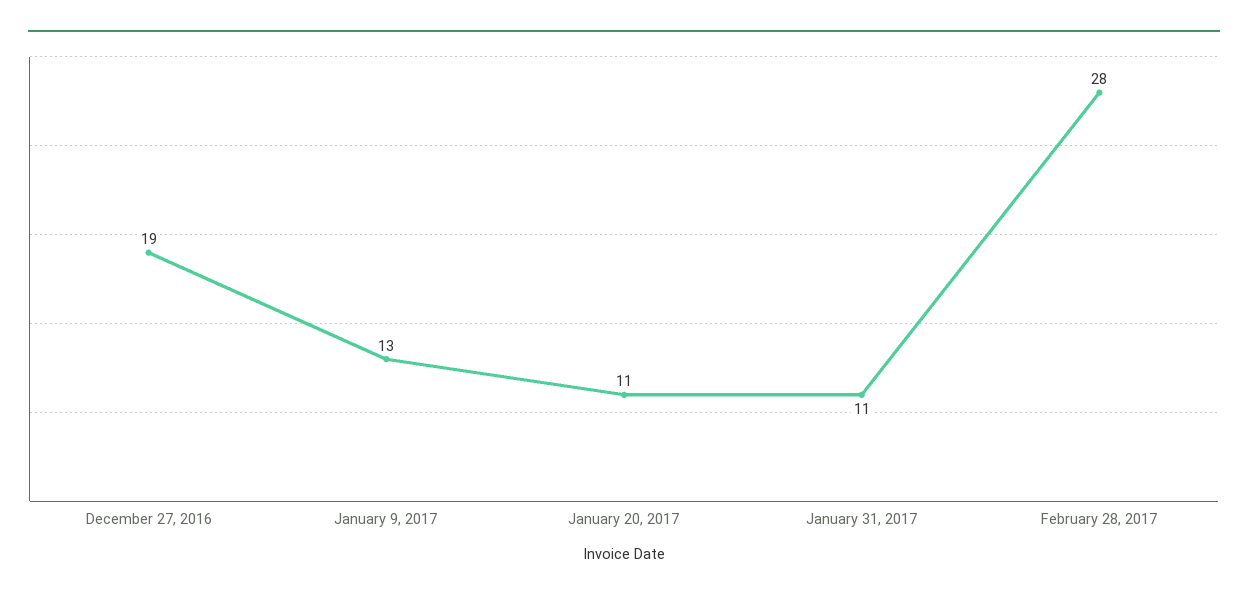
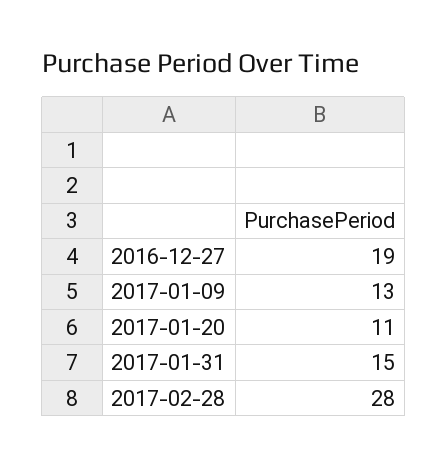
January 31, 2017: 11 -> 15

